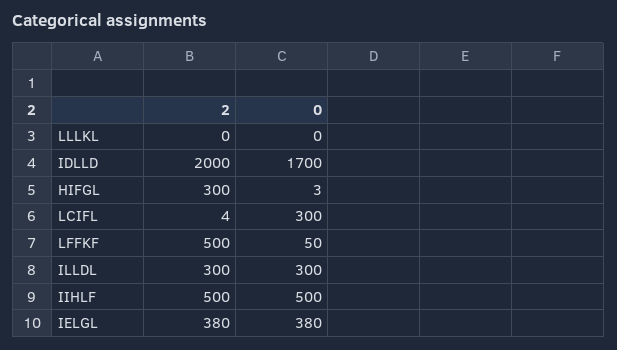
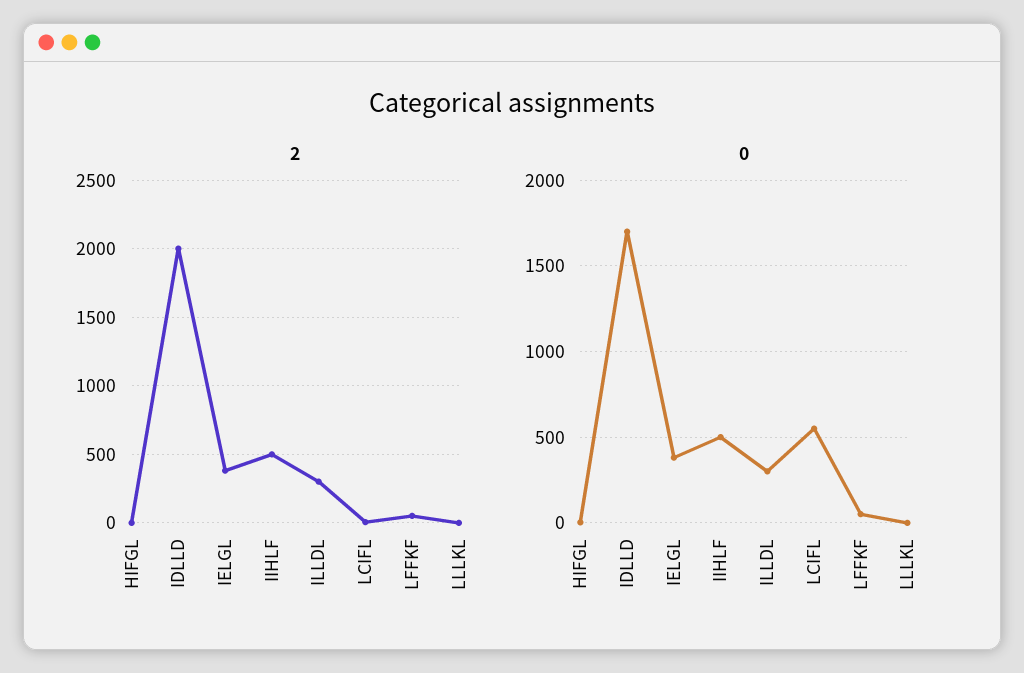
2, HIFGL: 300 -> 0
0, LCIFL: 300 -> 550
2, LFFKF: 500 -> 50

